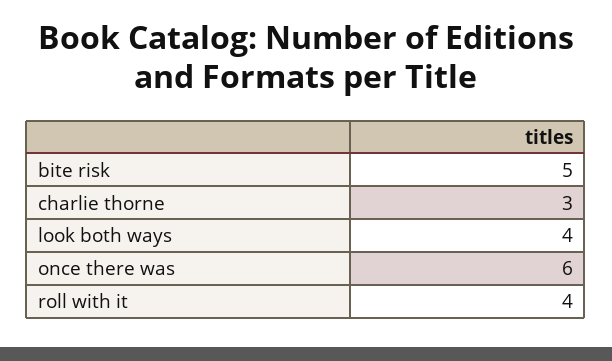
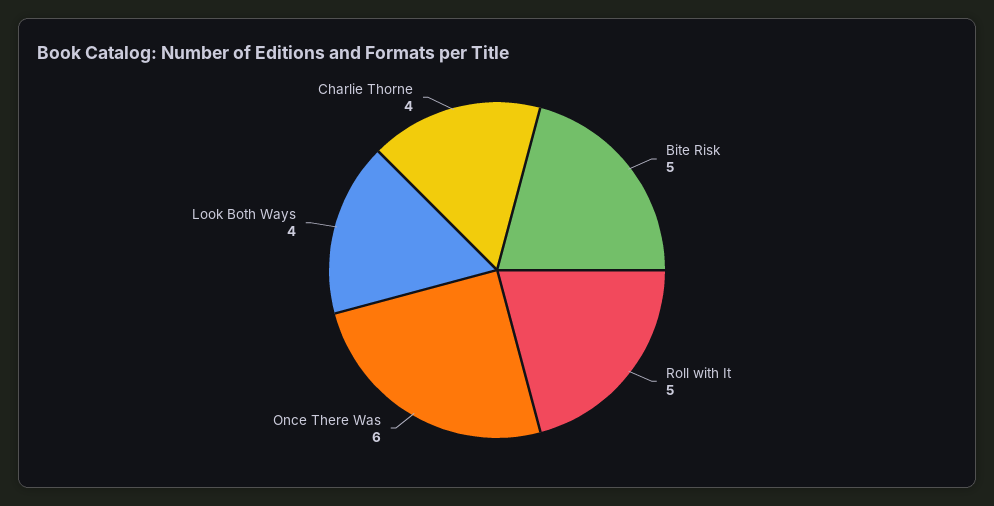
charlie thorne: 3 -> 4
roll with it: 4 -> 5

